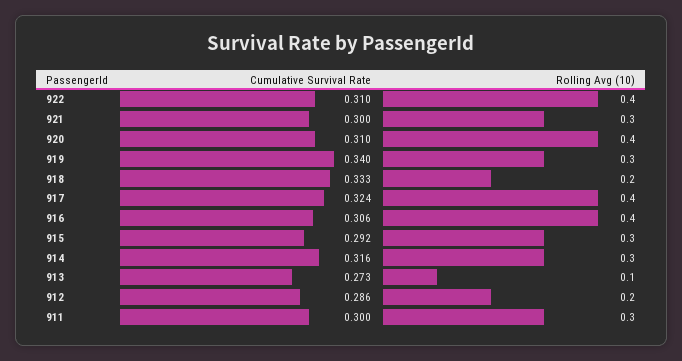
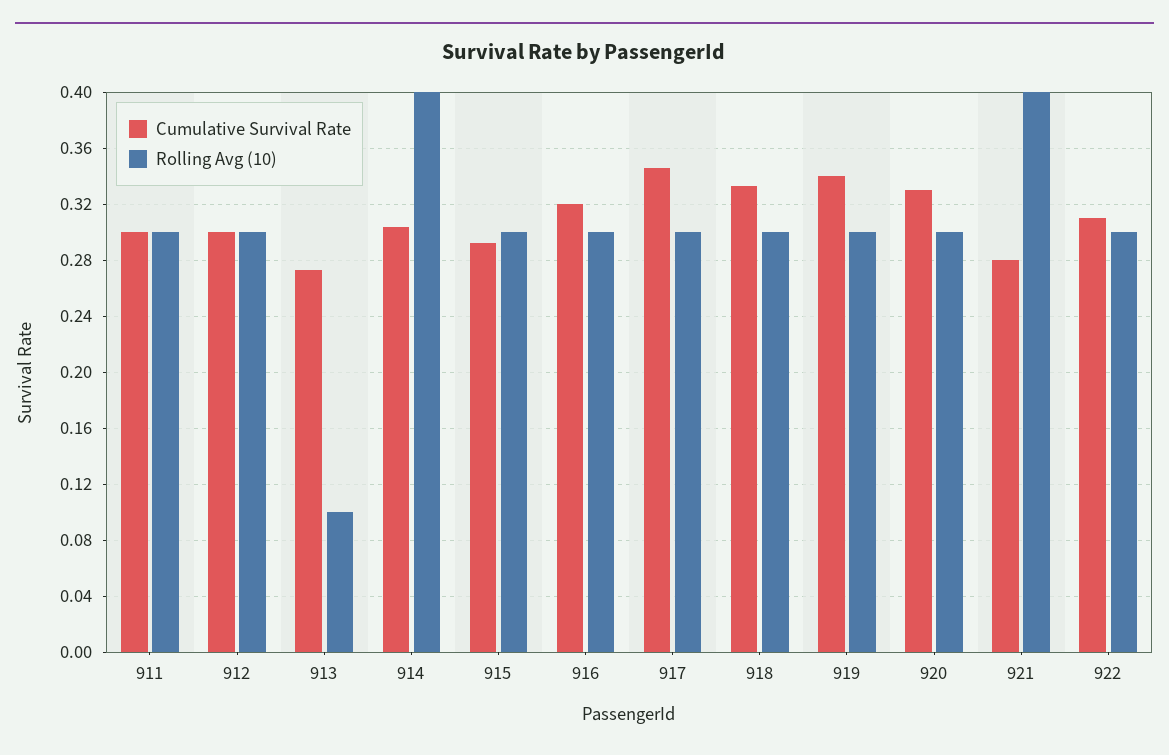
Rolling Avg (10), 922: 0.4 -> 0.3
Cumulative Survival Rate, 921: 0.3 -> 0.28
Rolling Avg (10), 921: 0.3 -> 0.4
Cumulative Survival Rate, 920: 0.31 -> 0.33
Rolling Avg (10), 920: 0.4 -> 0.3
Rolling Avg (10), 918: 0.2 -> 0.3
Cumulative Survival Rate, 917: 0.324 -> 0.345
Rolling Avg (10), 917: 0.4 -> 0.3
Cumulative Survival Rate, 916: 0.306 -> 0.32
Rolling Avg (10), 916: 0.4 -> 0.3
Cumulative Survival Rate, 914: 0.316 -> 0.305
Rolling Avg (10), 914: 0.3 -> 0.4
Cumulative Survival Rate, 912: 0.286 -> 0.3
Rolling Avg (10), 912: 0.2 -> 0.3

